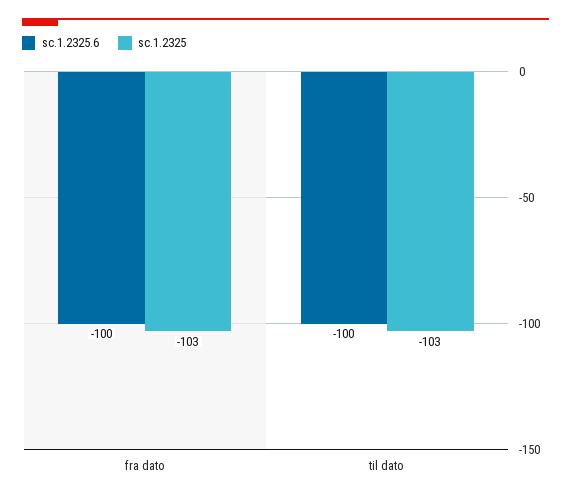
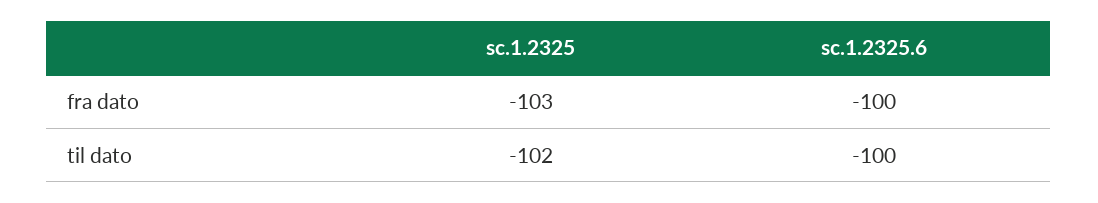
sc.1.2325, til dato: -103 -> -102

